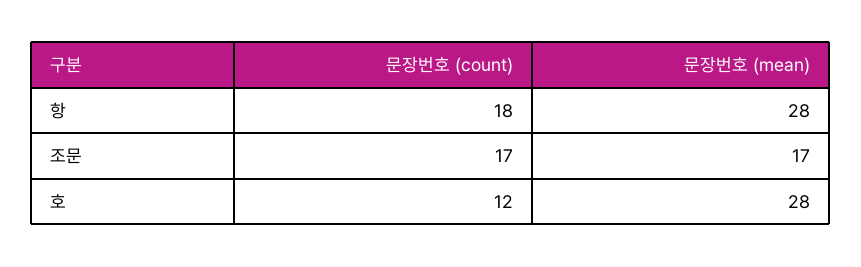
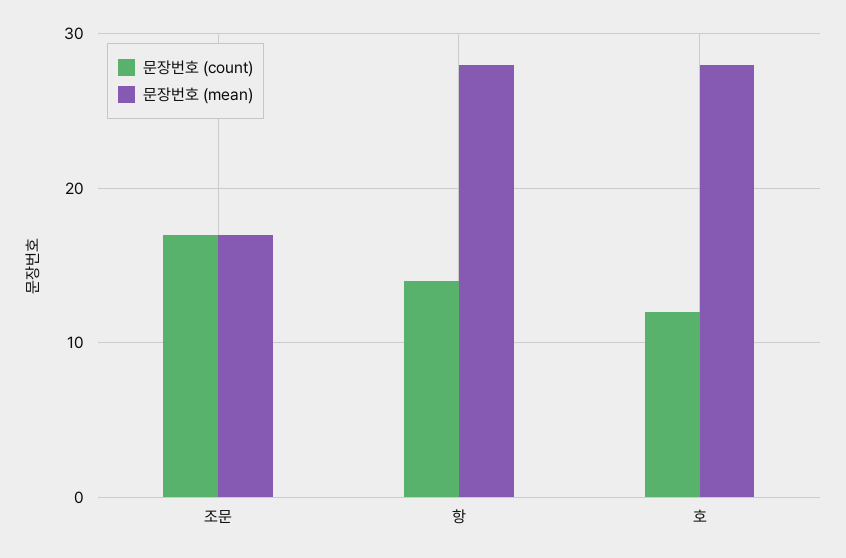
문장번호 (count), 항: 18 -> 14

